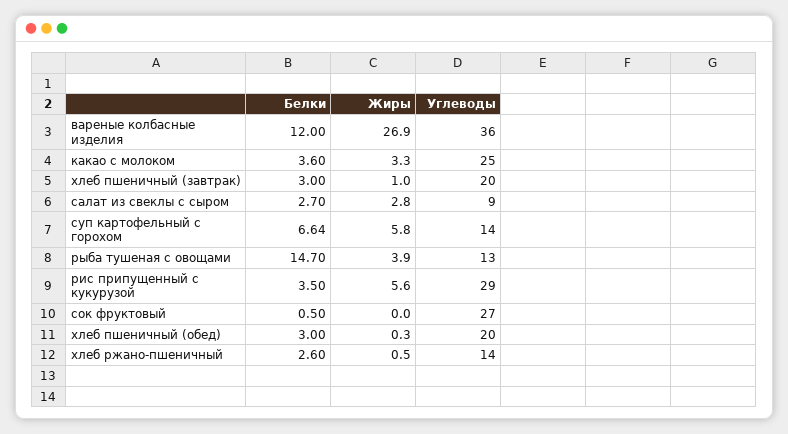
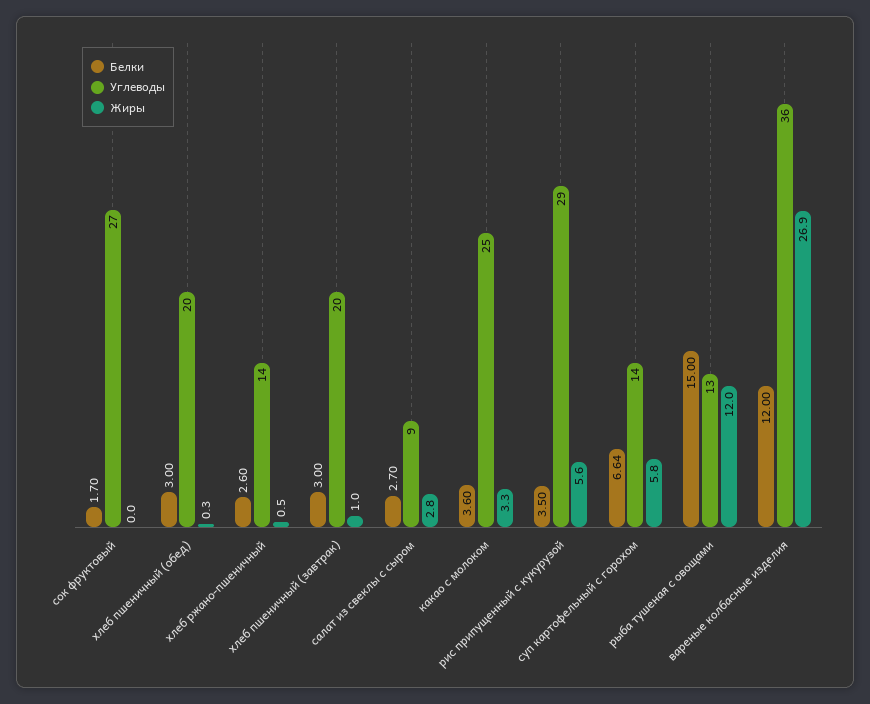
Белки, рыба тушеная с овощами: 14.7 -> 15
Жиры, рыба тушеная с овощами: 3.9 -> 12
Белки, сок фруктовый: 0.5 -> 1.7

